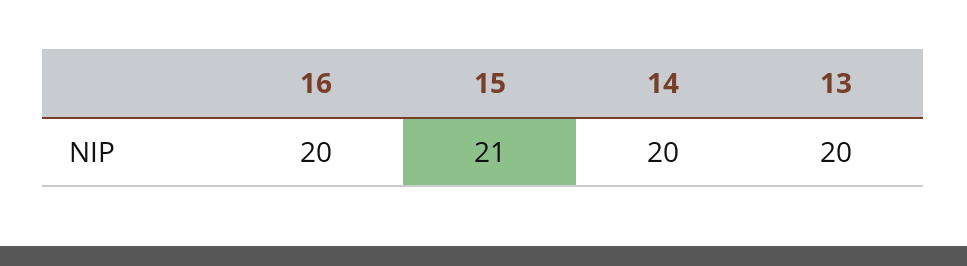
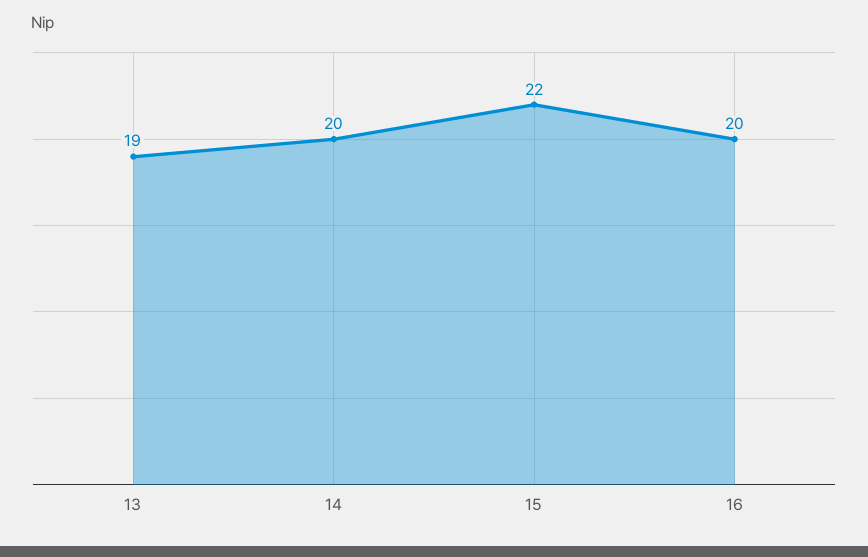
15: 21 -> 22
13: 20 -> 19

